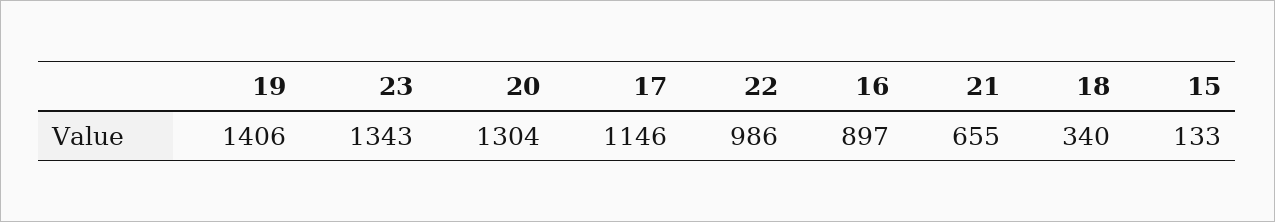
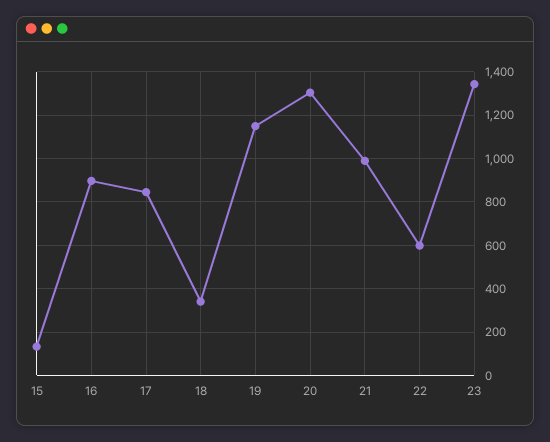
19: 1406 -> 1150
17: 1146 -> 850
22: 986 -> 600
21: 655 -> 1000

